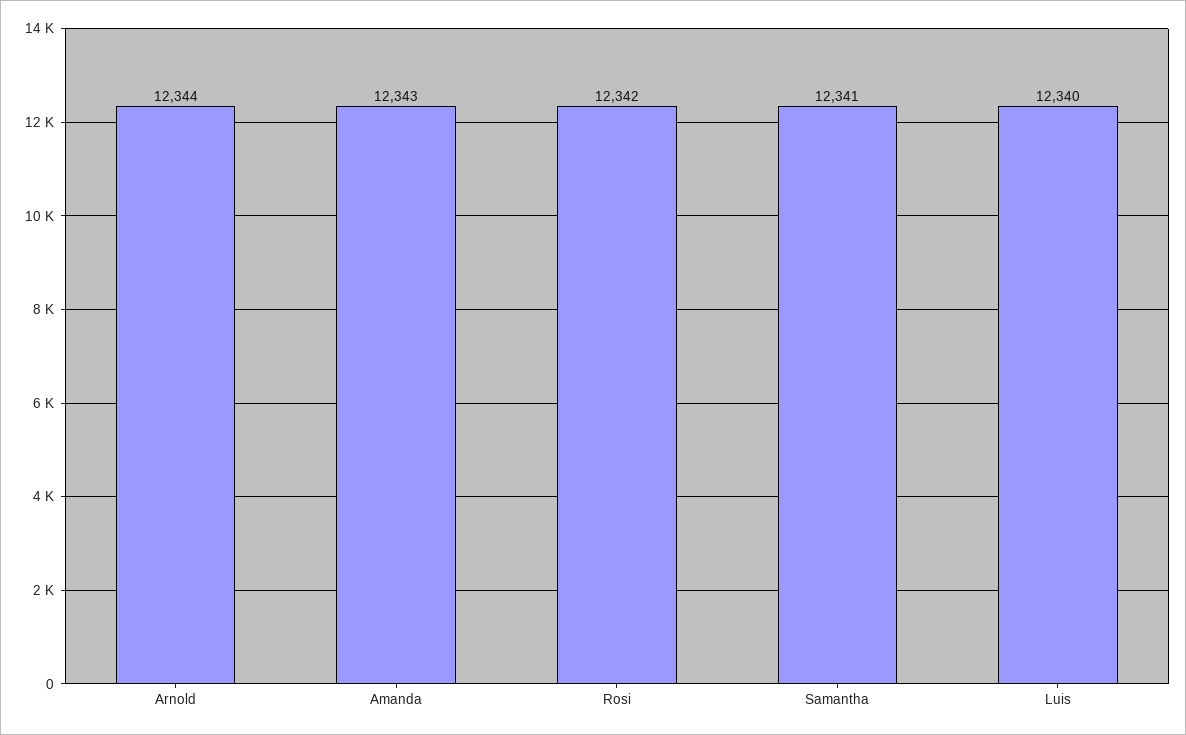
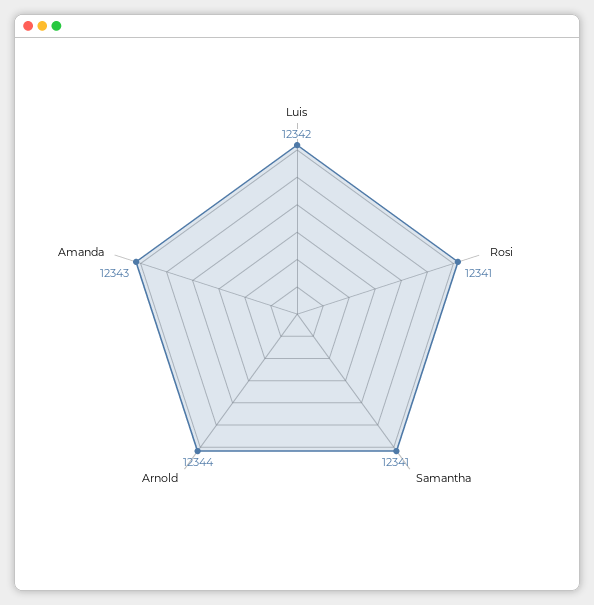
Rosi: 12342 -> 12341
Luis: 12340 -> 12342

